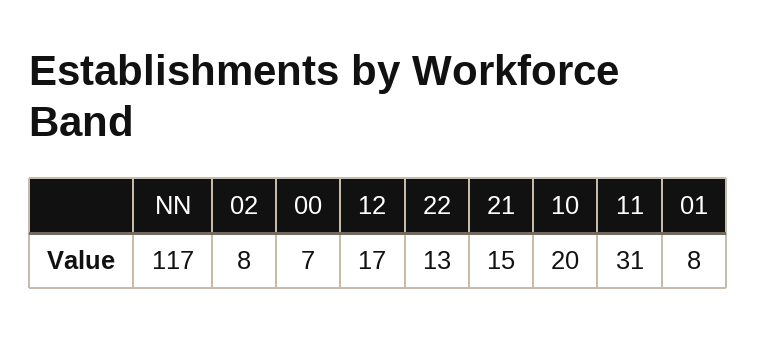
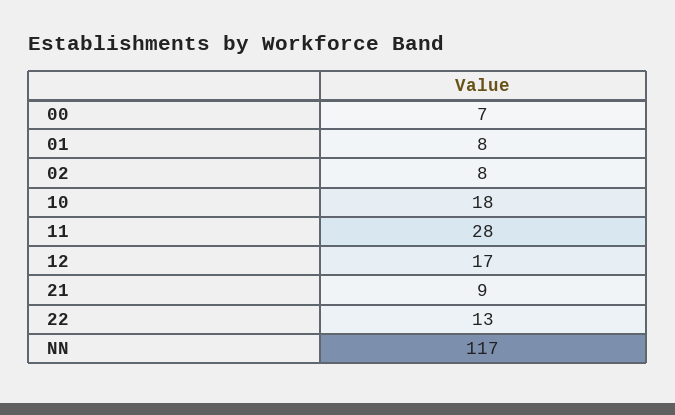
21: 15 -> 9
10: 20 -> 18
11: 31 -> 28

